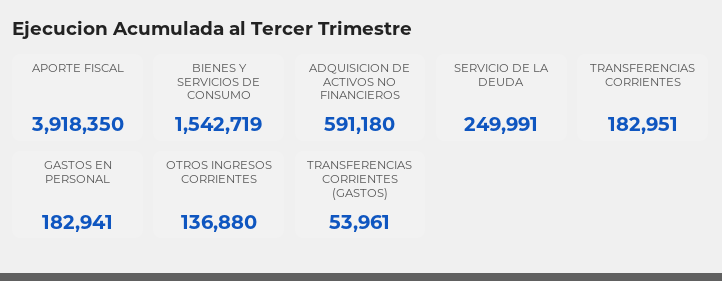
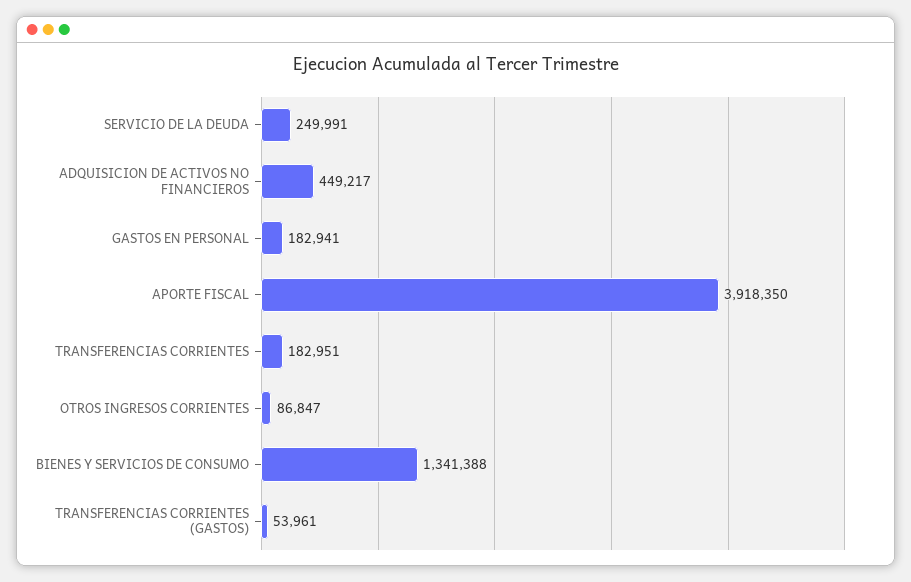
BIENES Y SERVICIOS DE CONSUMO: 1542719 -> 1341388
ADQUISICION DE ACTIVOS NO FINANCIEROS: 591180 -> 449217
OTROS INGRESOS CORRIENTES: 136880 -> 86847

